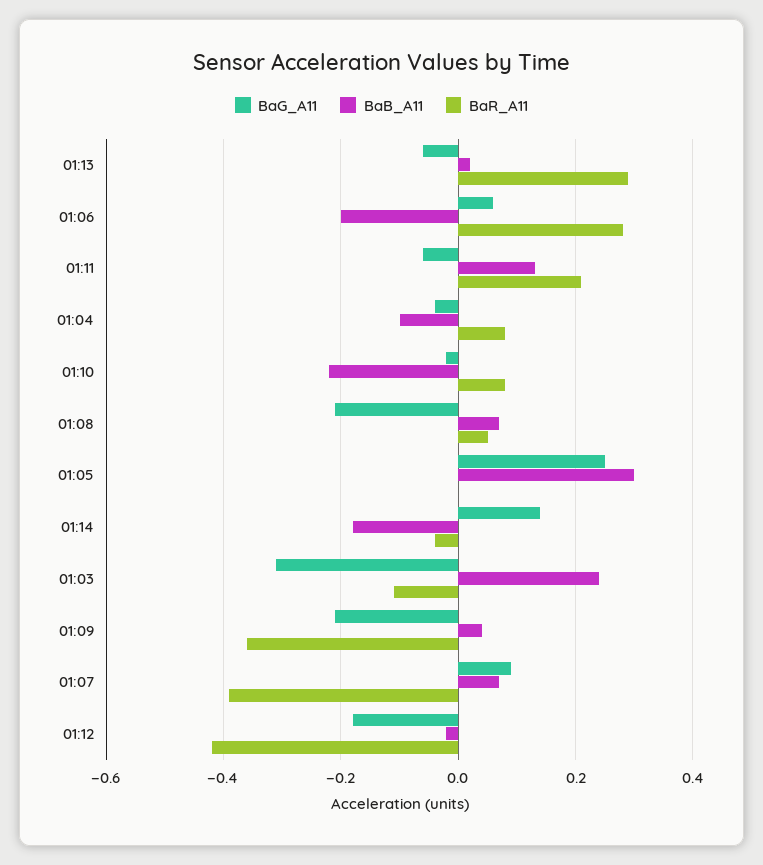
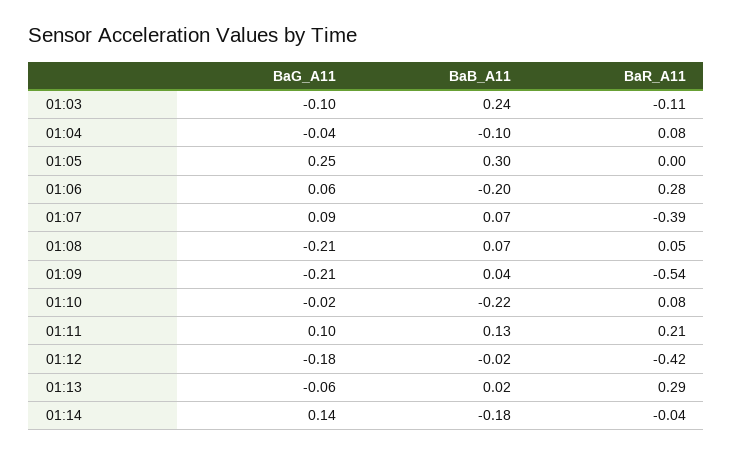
BaG_A11, 01:11: -0.05 -> 0.1
BaG_A11, 01:03: -0.3 -> -0.1
BaR_A11, 01:09: -0.35 -> -0.54

